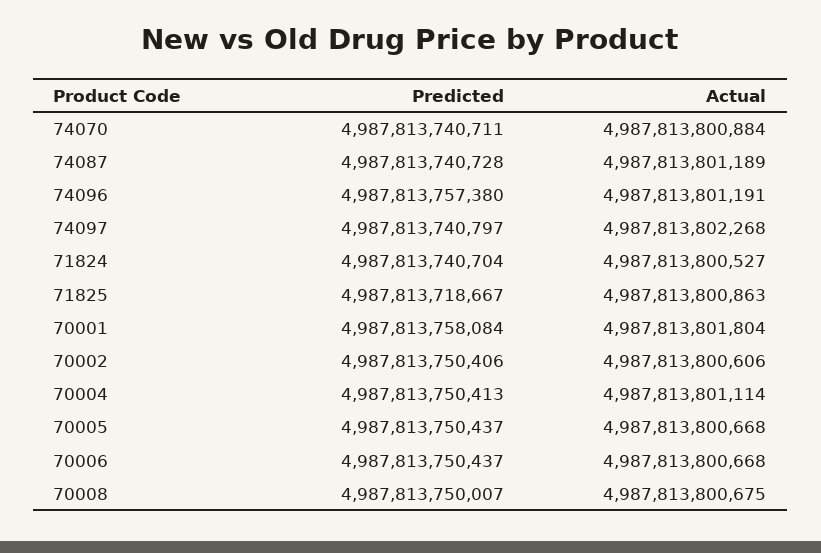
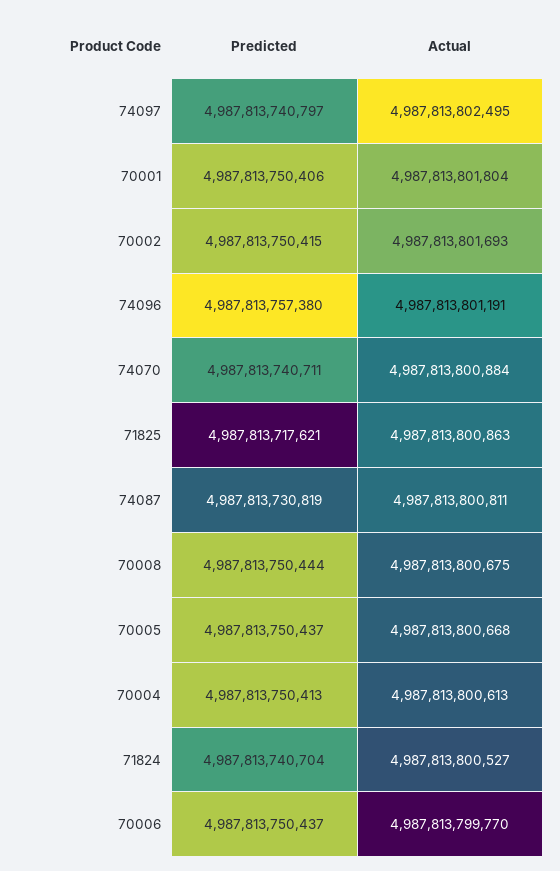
Predicted, 74087: 4987813740728 -> 4987813730819
Actual, 74087: 4987813801189 -> 4987813800811
Actual, 74097: 4987813802268 -> 4987813802495
Predicted, 71825: 4987813718667 -> 4987813717621
Predicted, 70001: 4987813758084 -> 4987813750406
Predicted, 70002: 4987813750406 -> 4987813750415
Actual, 70002: 4987813800606 -> 4987813801693
Actual, 70004: 4987813801114 -> 4987813800613
Actual, 70006: 4987813800668 -> 4987813799770
Predicted, 70008: 4987813750007 -> 4987813750444

